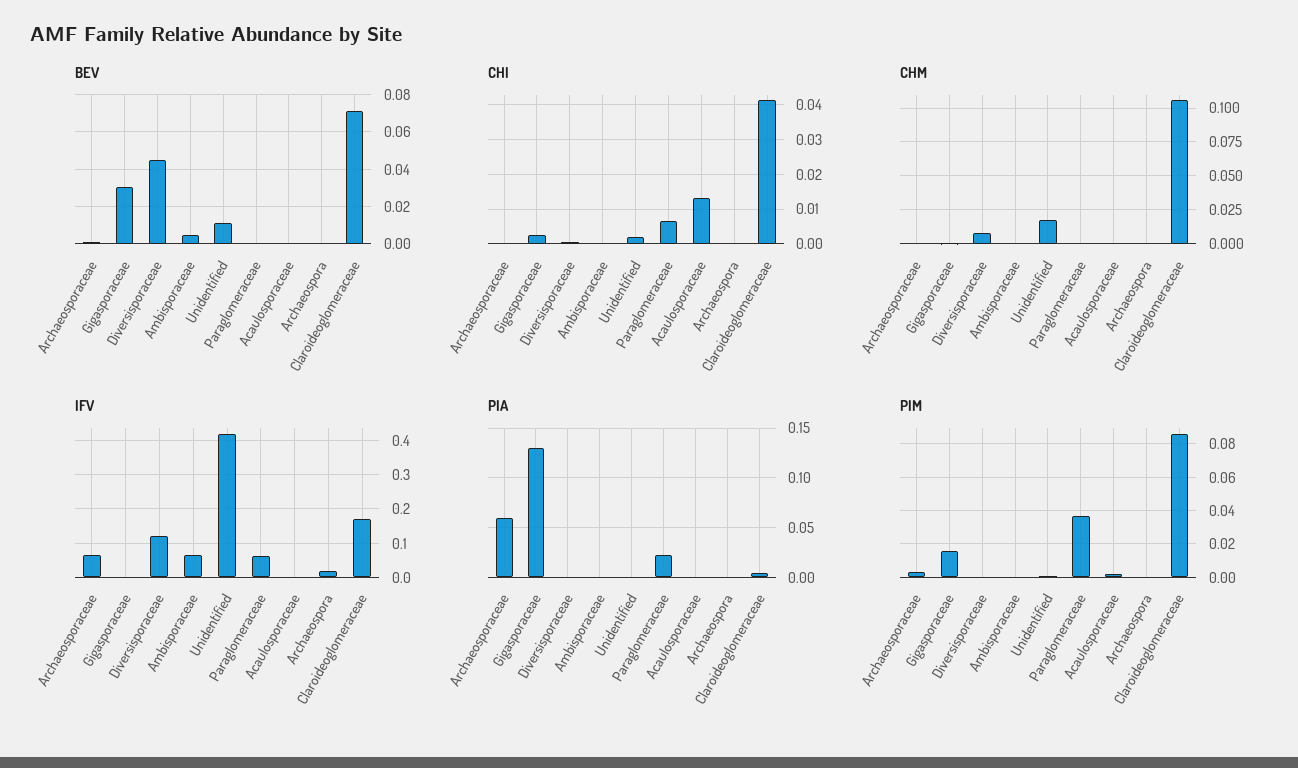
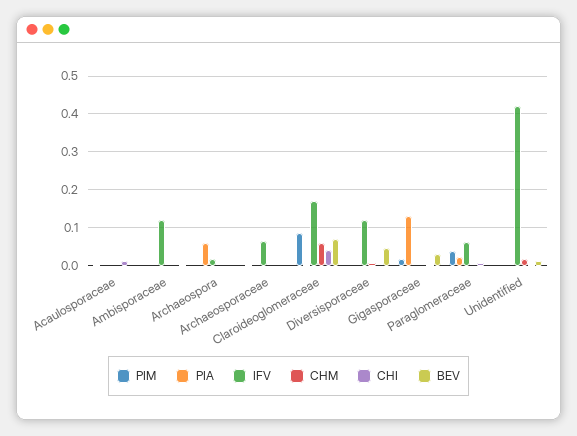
CHM, Claroideoglomeraceae: 0.105 -> 0.06
IFV, Ambisporaceae: 0.06 -> 0.12
PIA, Archaeosporaceae: 0.06 -> 0
PIA, Archaeospora: 0 -> 0.06

